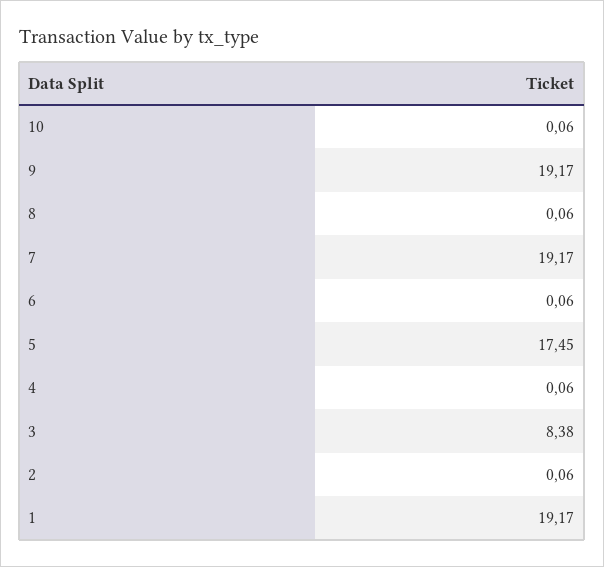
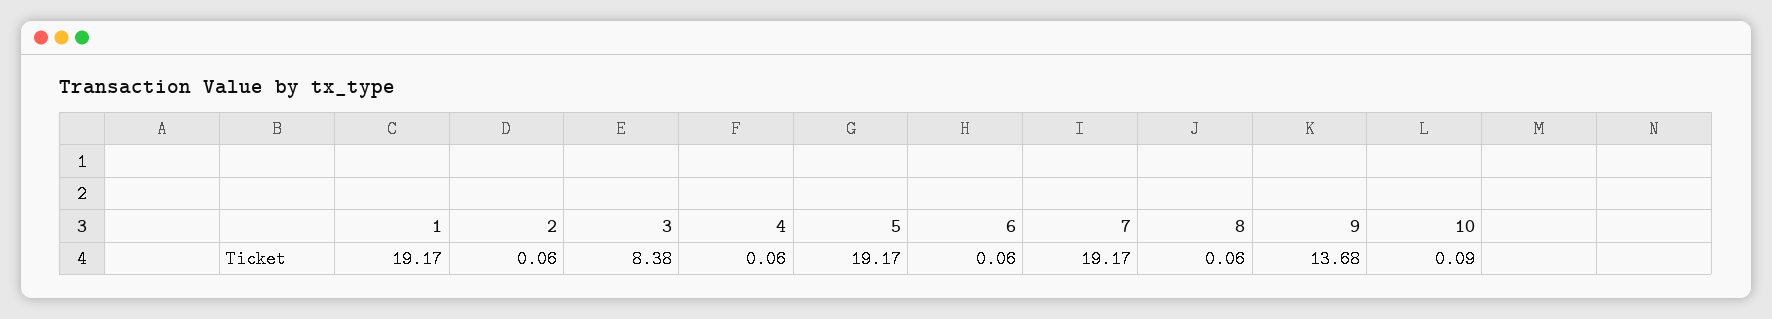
10: 0.06 -> 0.09
9: 19.17 -> 13.68
5: 17.45 -> 19.17

